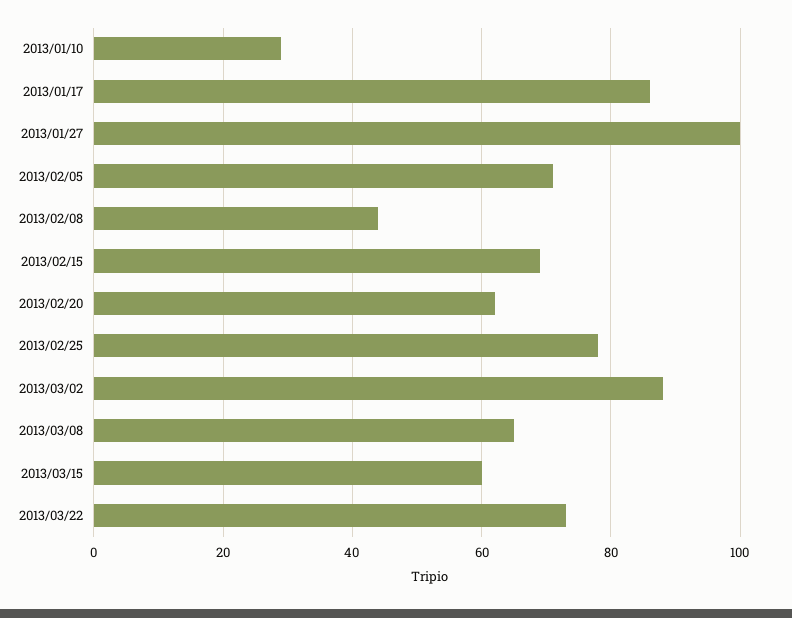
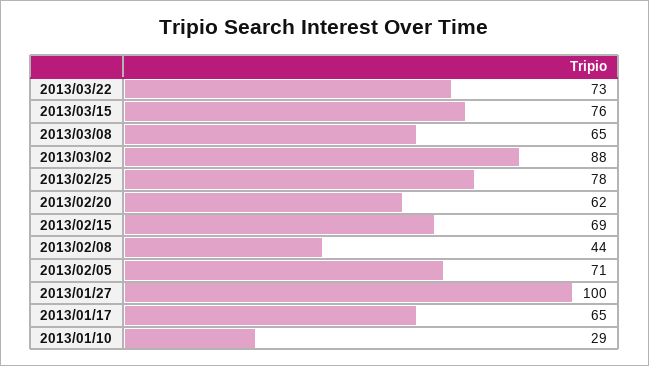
2013/01/17: 85 -> 65
2013/03/15: 60 -> 76

